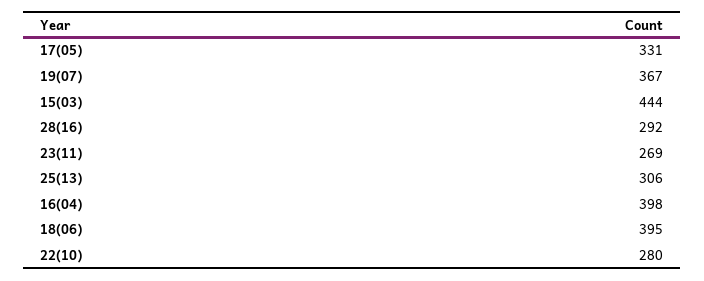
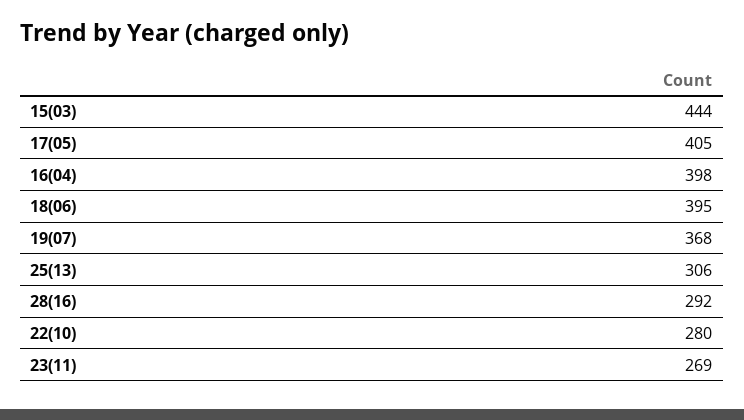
17(05): 331 -> 405
19(07): 367 -> 368

